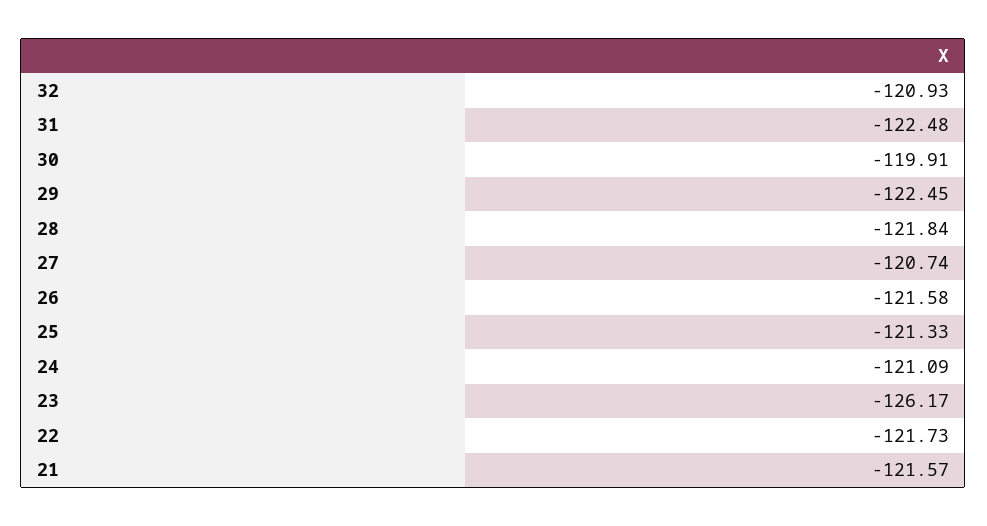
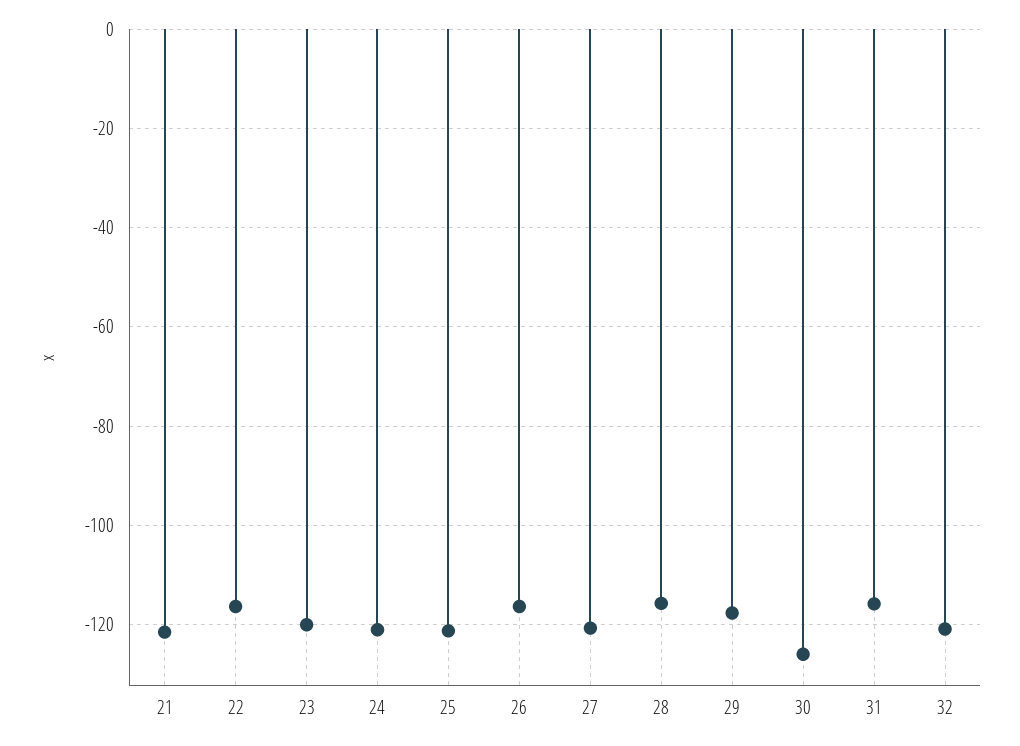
31: -122.48 -> -116
30: -119.91 -> -126
29: -122.45 -> -118
28: -121.84 -> -116
26: -121.58 -> -116
23: -126.17 -> -120
22: -121.73 -> -116

